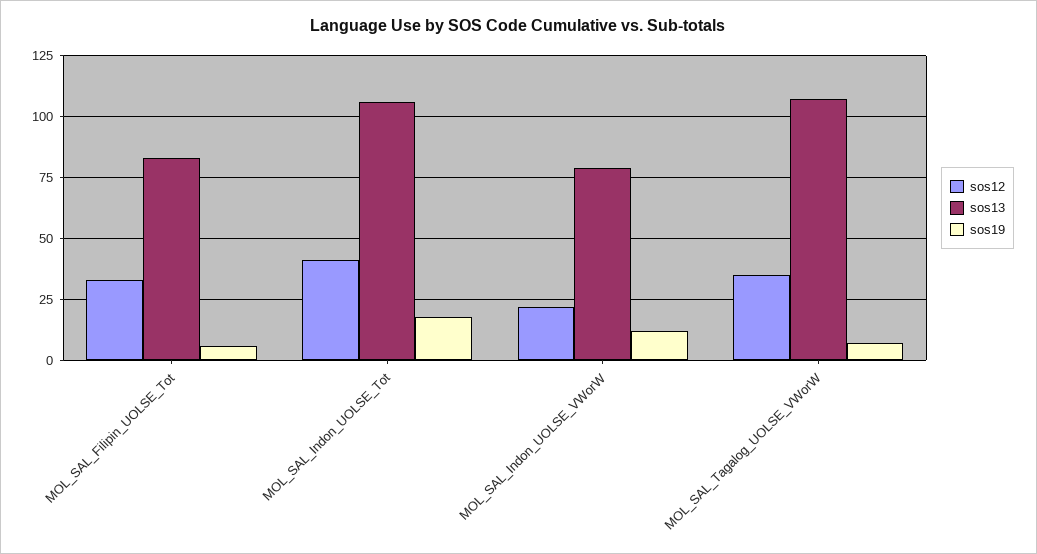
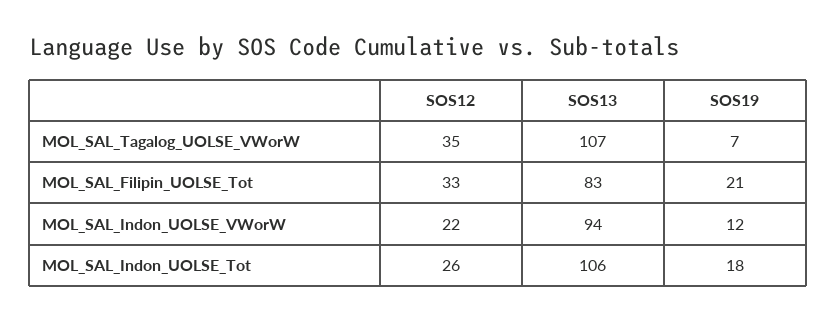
sos19, MOL_SAL_Filipin_UOLSE_Tot: 5 -> 21
sos12, MOL_SAL_Indon_UOLSE_Tot: 40 -> 26
sos13, MOL_SAL_Indon_UOLSE_VWorW: 80 -> 94

